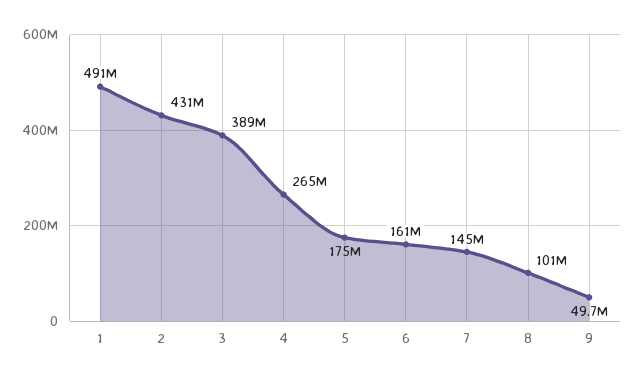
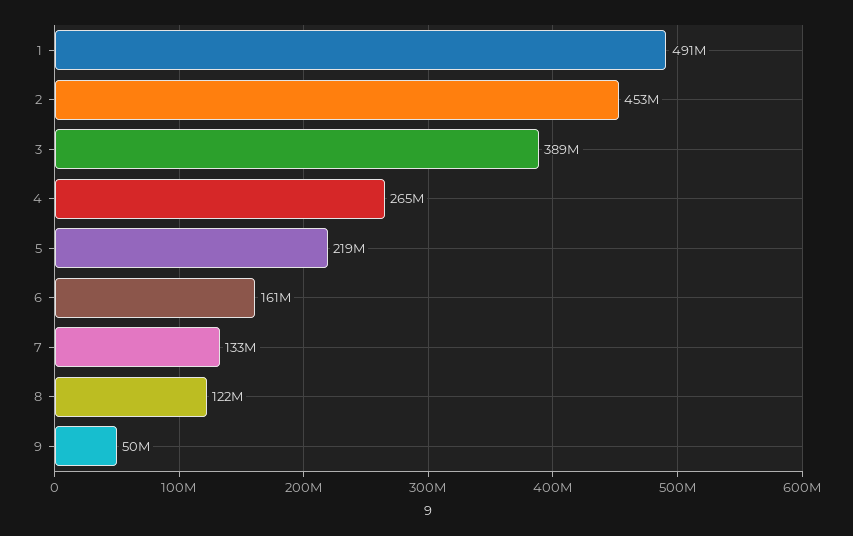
2: 431000000 -> 453000000
5: 175000000 -> 219000000
7: 145000000 -> 133000000
8: 101000000 -> 122000000

